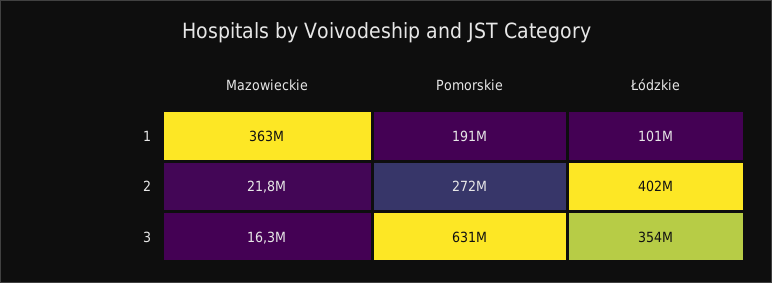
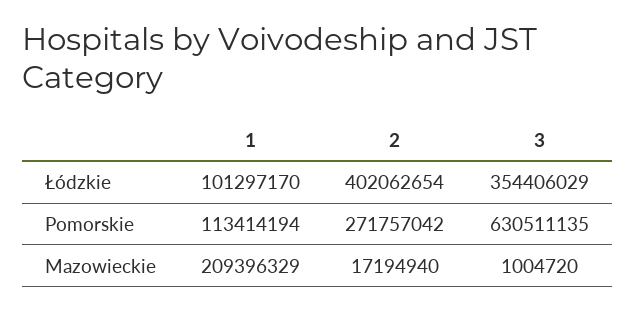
Mazowieckie, 1: 363000000 -> 209396329
Pomorskie, 1: 191000000 -> 113414194
Mazowieckie, 2: 21800000 -> 17194940
Mazowieckie, 3: 16300000 -> 1004720

